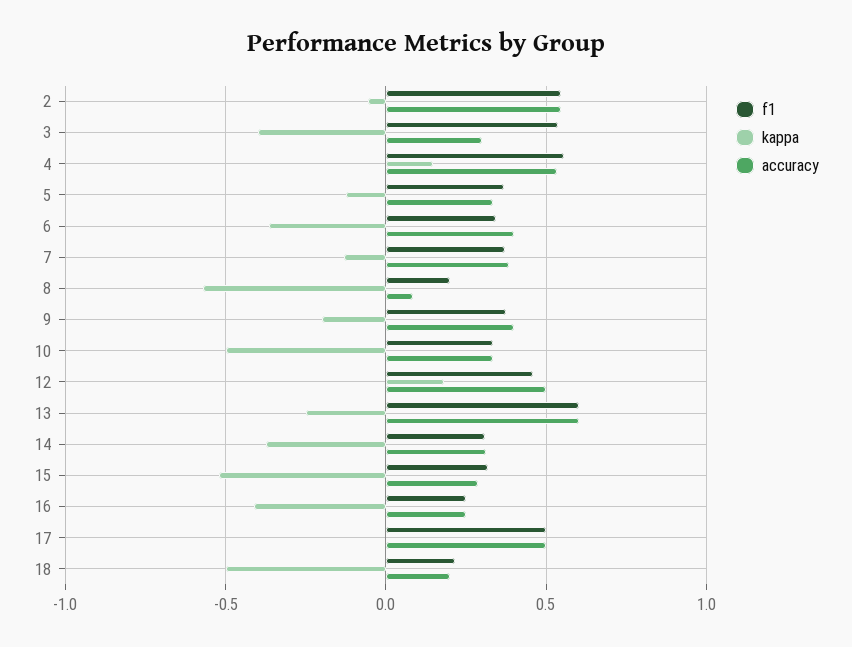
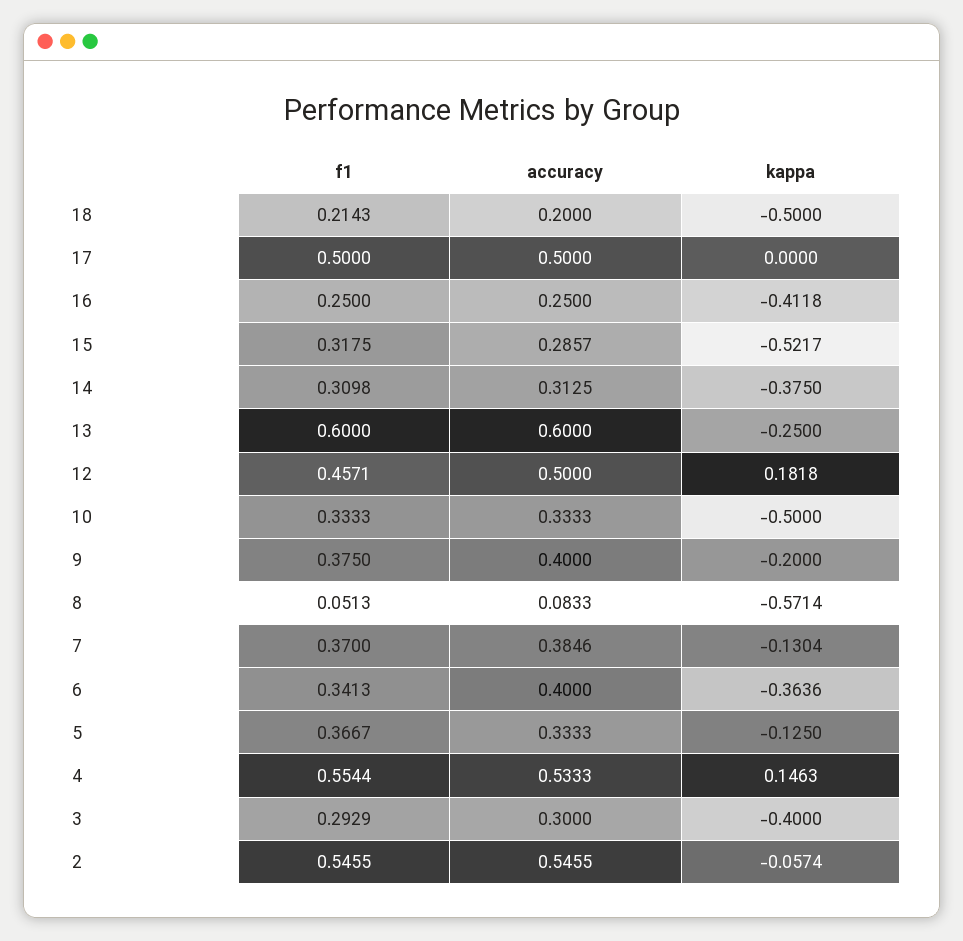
f1, 3: 0.55 -> 0.2929
f1, 8: 0.2 -> 0.0513

